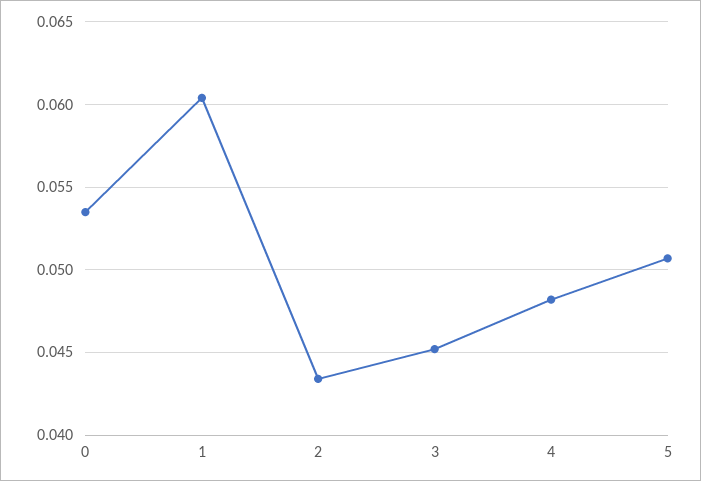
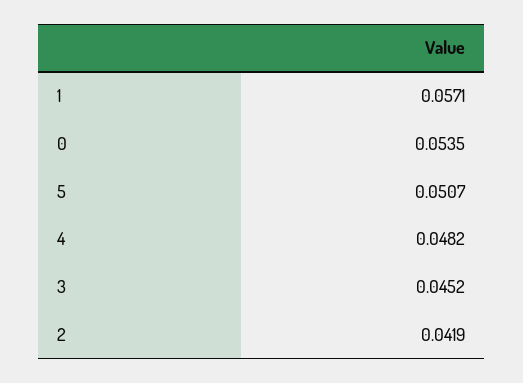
1: 0.0605 -> 0.0571
2: 0.0435 -> 0.0419

